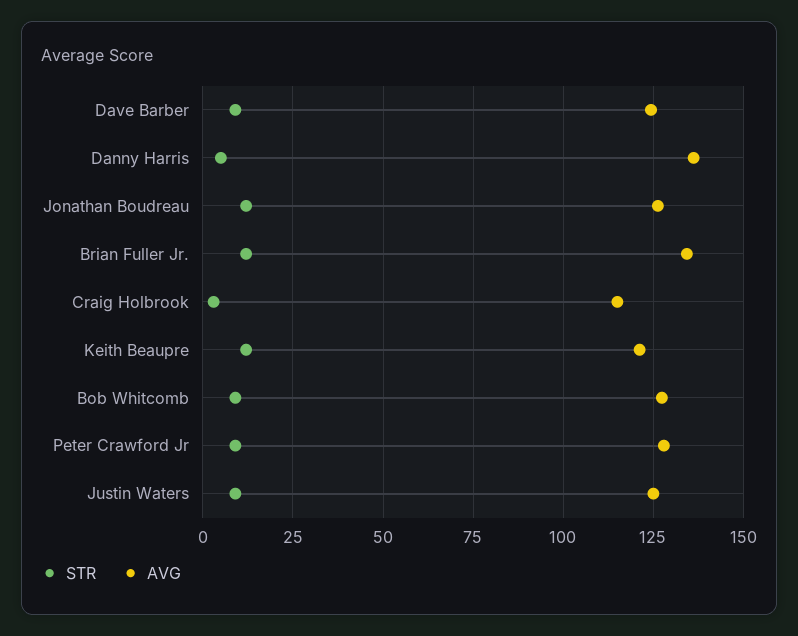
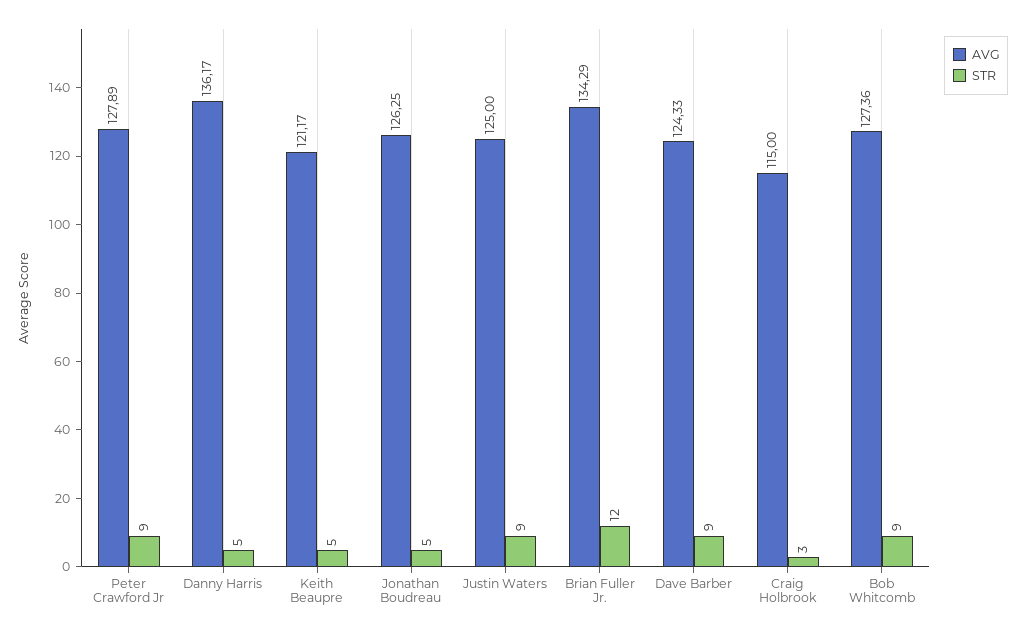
STR, Jonathan Boudreau: 12.5 -> 5
STR, Keith Beaupre: 12.5 -> 5

